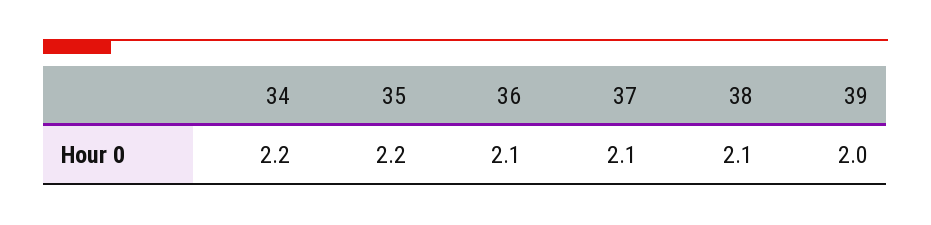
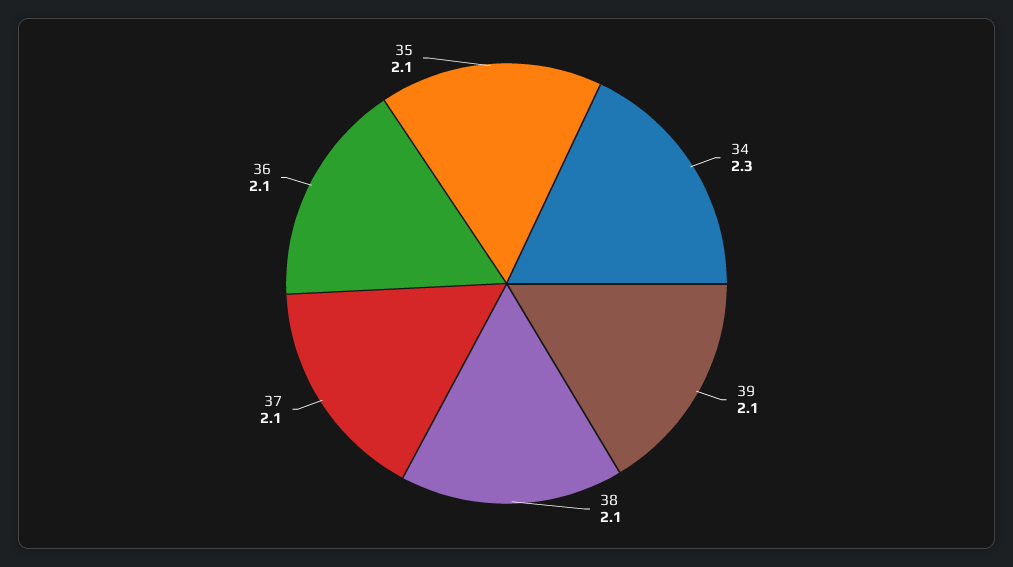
34: 2.2 -> 2.3
35: 2.2 -> 2.1
39: 2 -> 2.1

